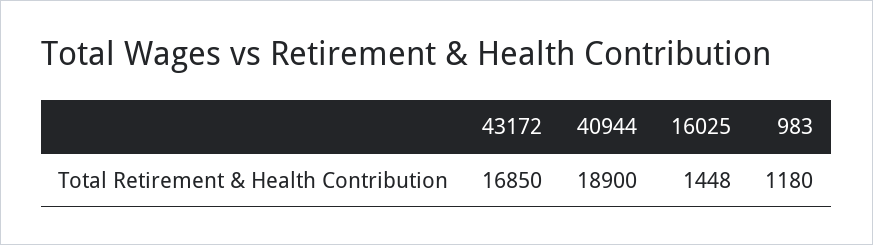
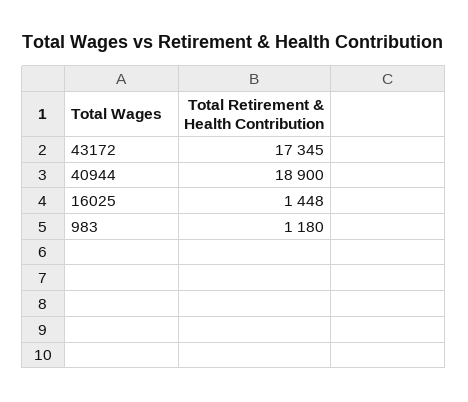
43172: 16850 -> 17345

